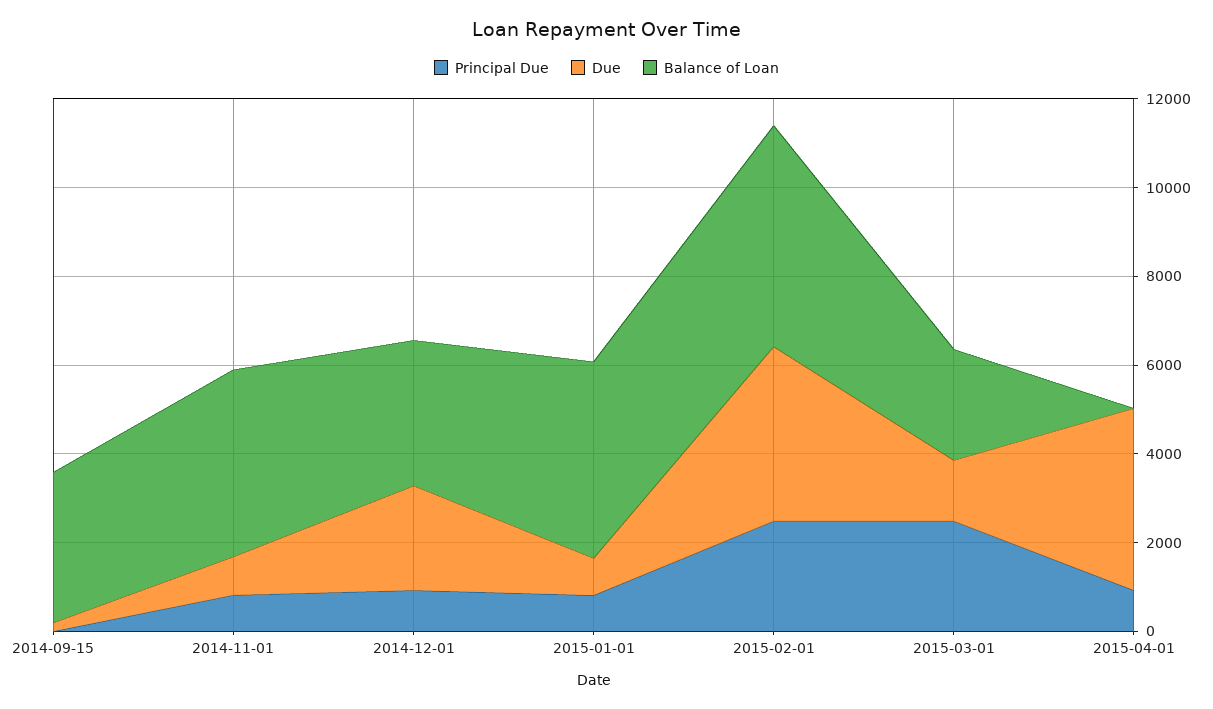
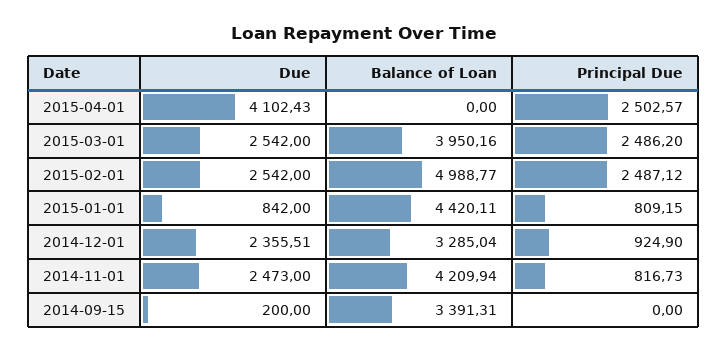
Due, 2014-11-01: 1000 -> 2473
Due, 2015-02-01: 4000 -> 2542
Due, 2015-03-01: 1500 -> 2542
Balance of Loan, 2015-03-01: 2500 -> 3950.16
Principal Due, 2015-04-01: 1000 -> 2502.57

